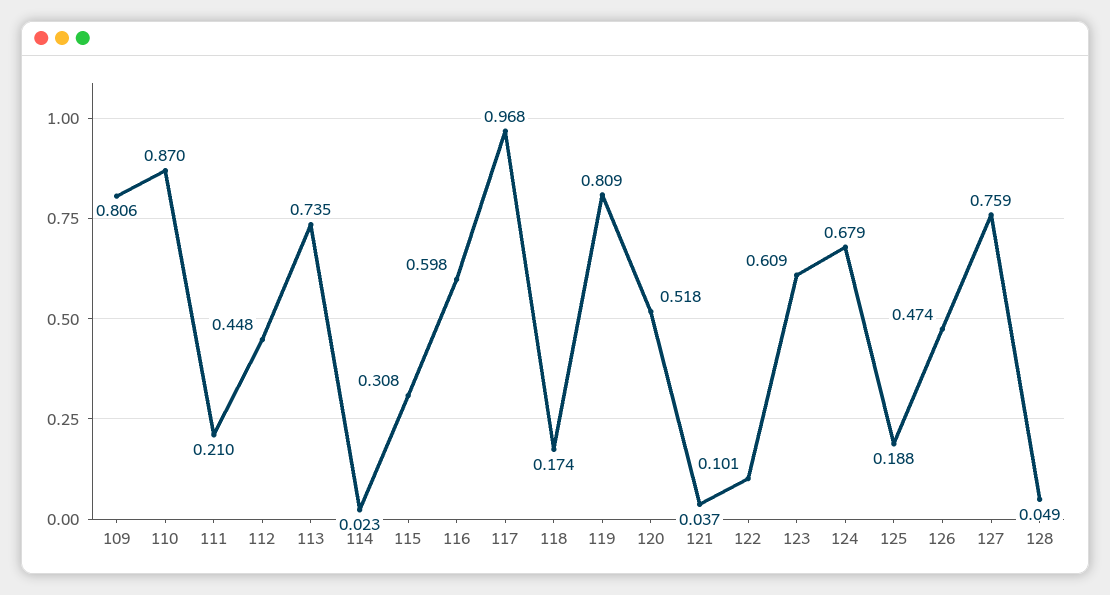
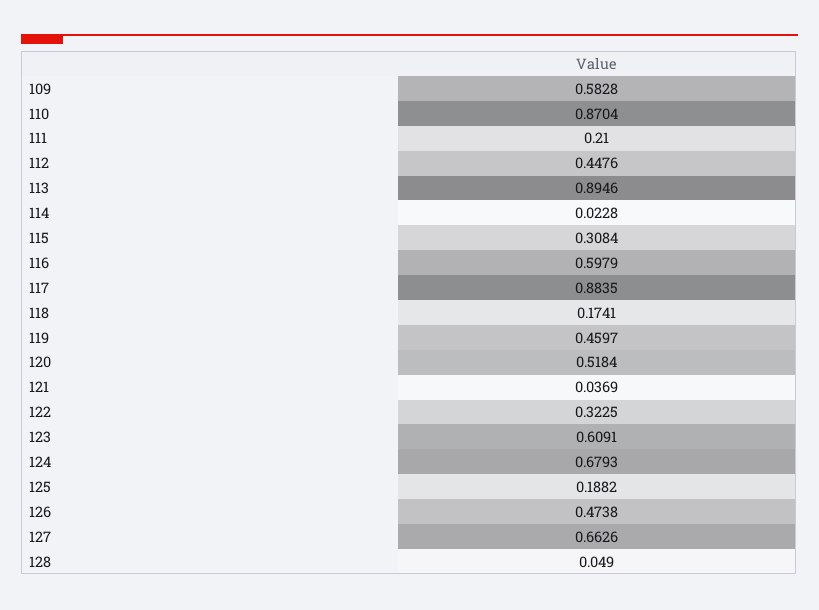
109: 0.806 -> 0.5828
113: 0.735 -> 0.8946
117: 0.968 -> 0.8835
119: 0.809 -> 0.4597
122: 0.101 -> 0.3225
127: 0.759 -> 0.6626

